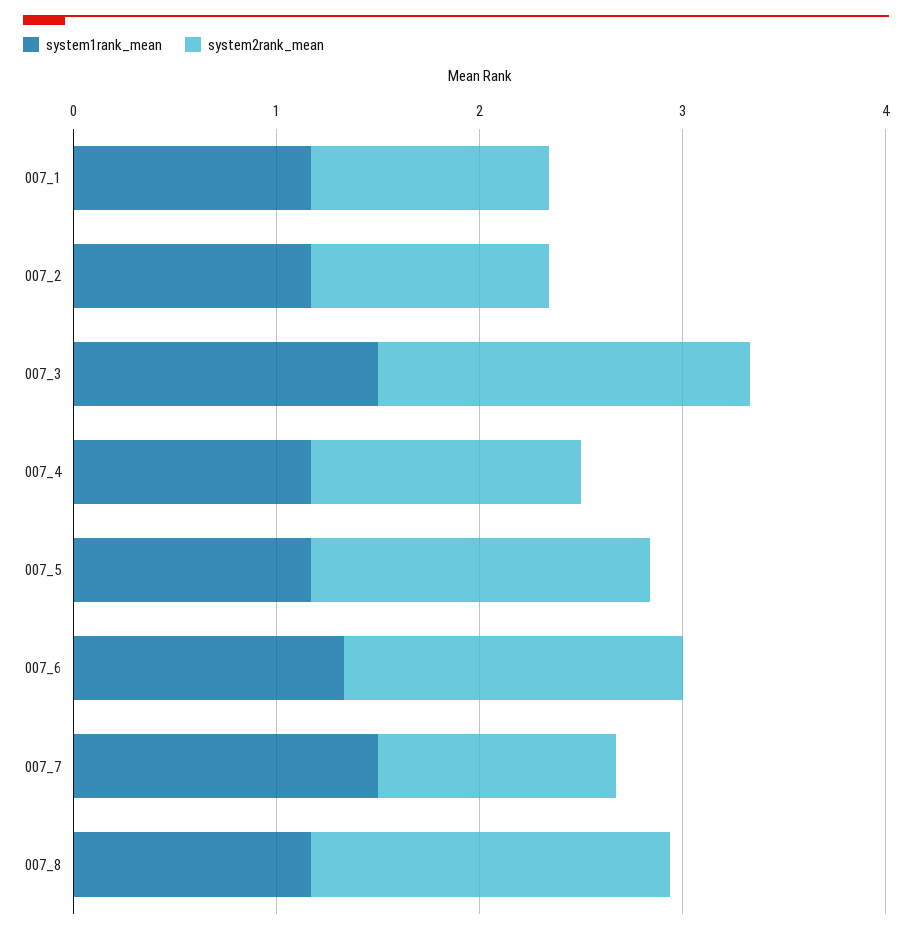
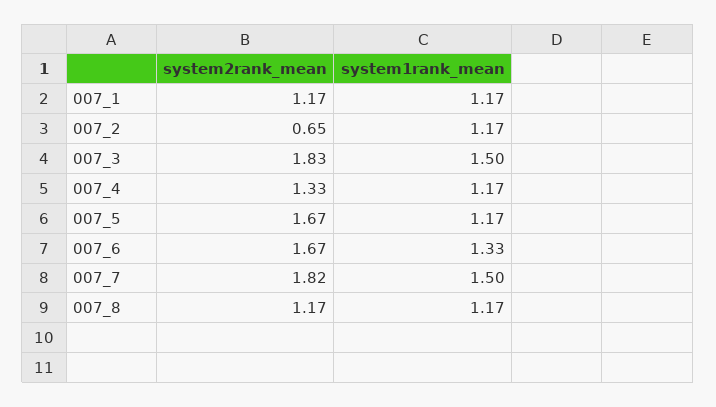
system2rank_mean, 007_2: 1.2 -> 0.65
system2rank_mean, 007_7: 1.2 -> 1.82
system2rank_mean, 007_8: 1.8 -> 1.17

